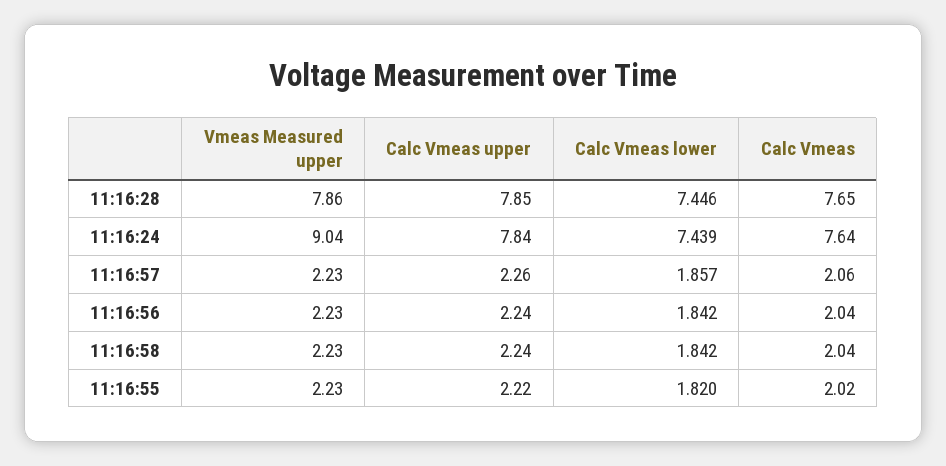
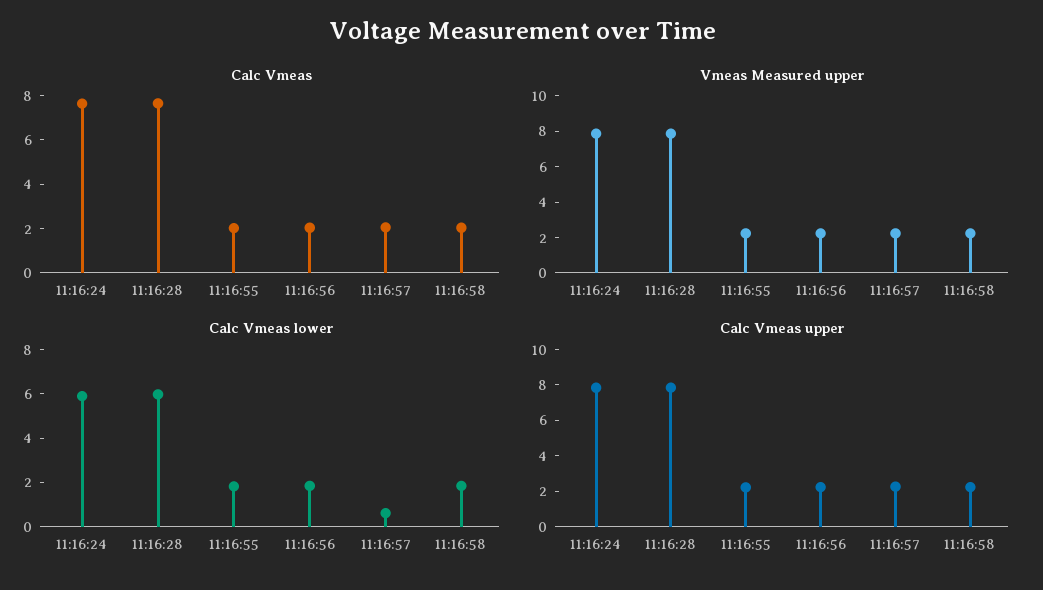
Calc Vmeas lower, 11:16:28: 7.446 -> 6
Vmeas Measured upper, 11:16:24: 9.04 -> 8
Calc Vmeas lower, 11:16:24: 7.439 -> 6
Calc Vmeas lower, 11:16:57: 1.857 -> 0.5

